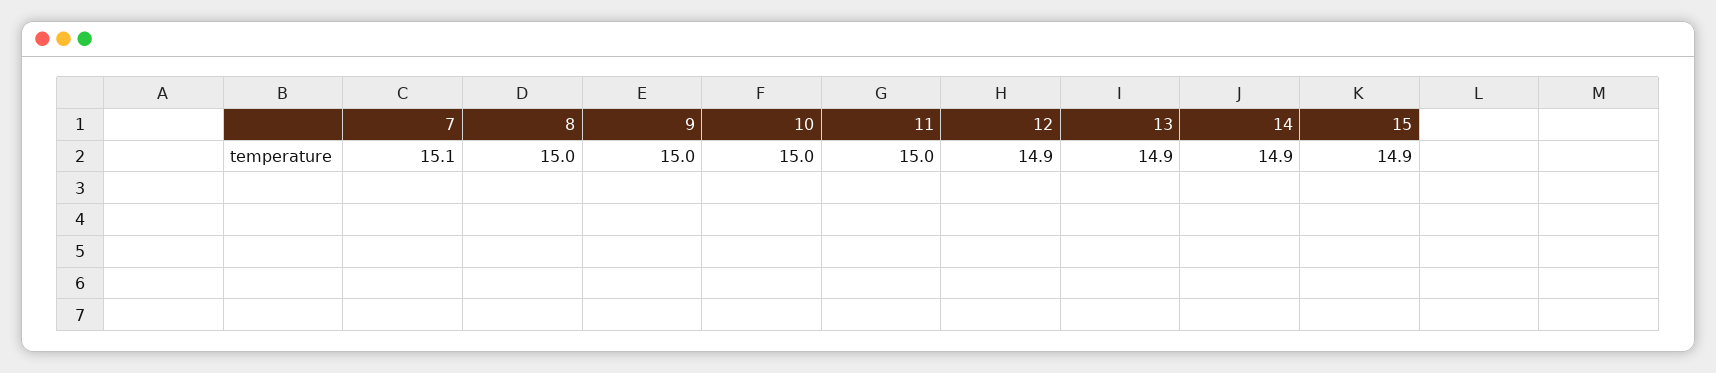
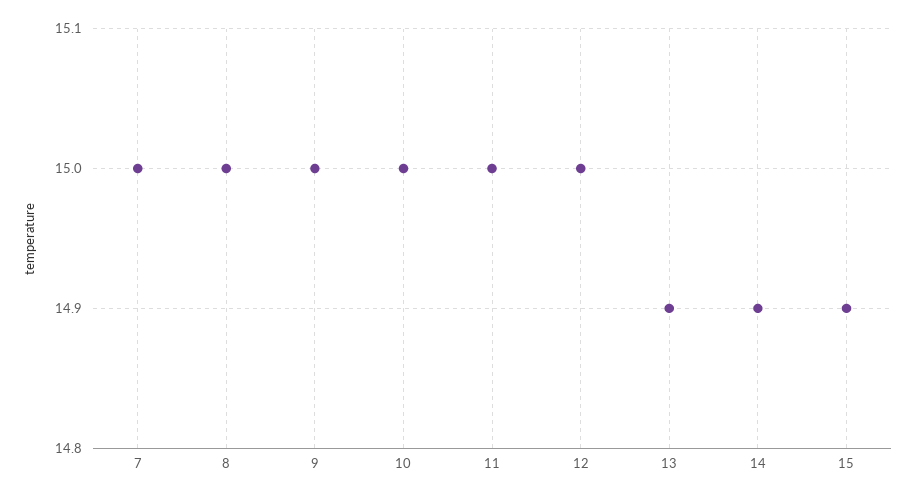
7: 15.1 -> 15
12: 14.9 -> 15

